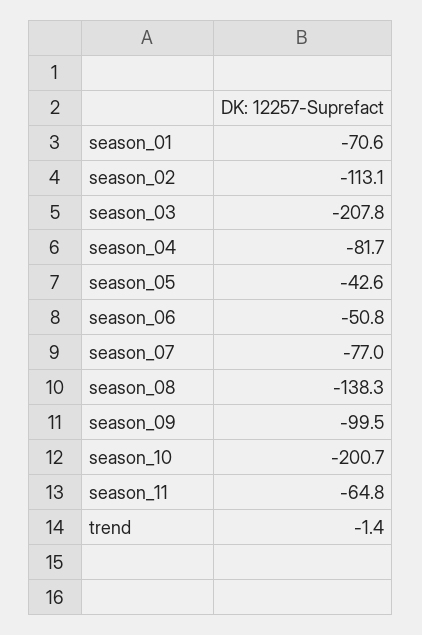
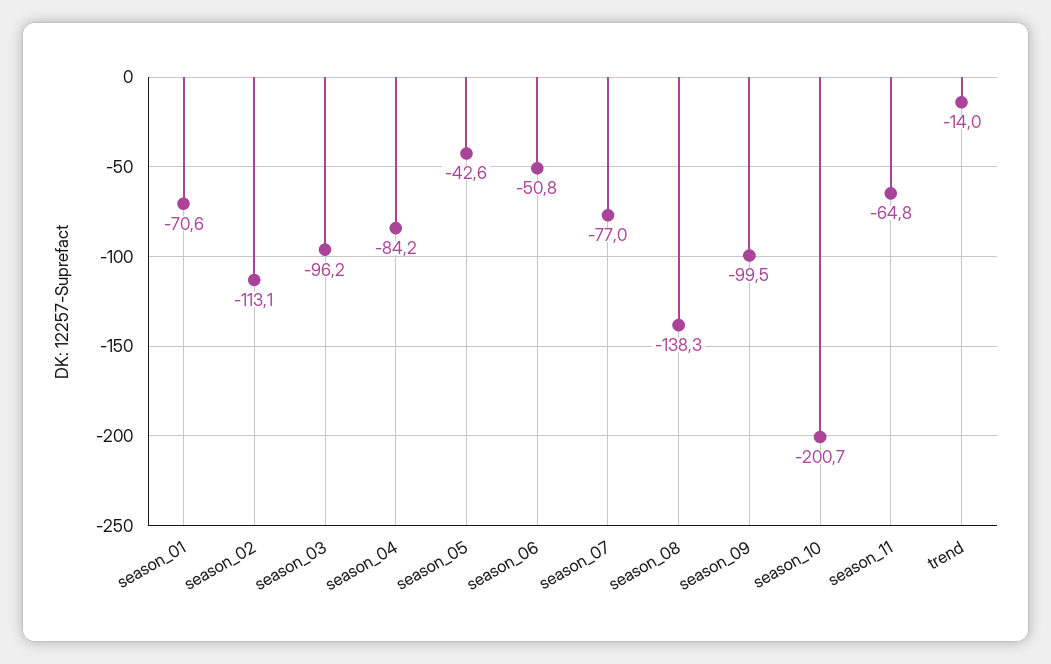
season_03: -207.8 -> -96.2
season_04: -81.7 -> -84.2
trend: -1.4 -> -14

